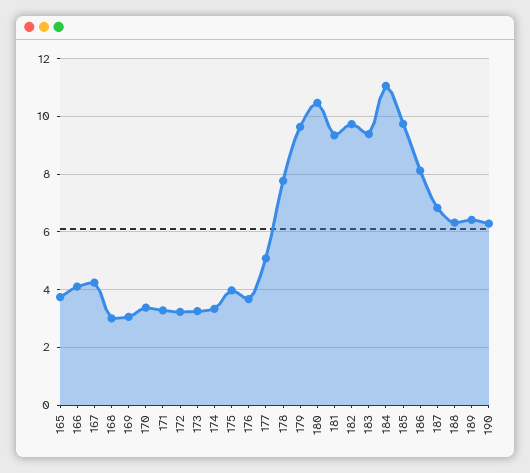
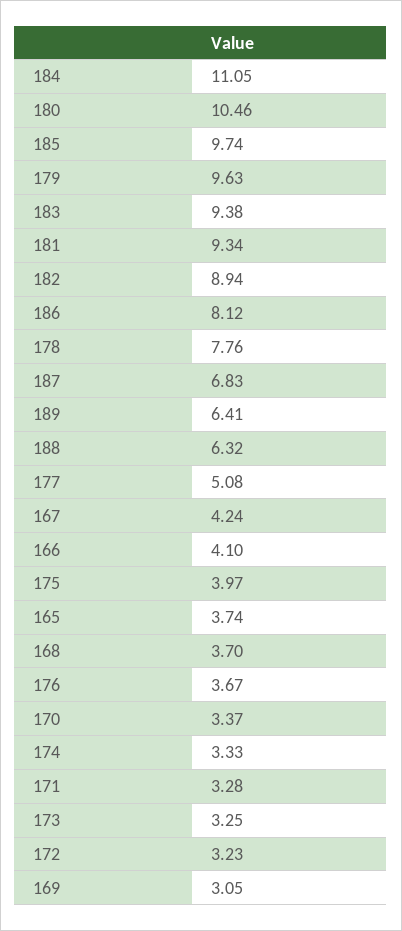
168: 3 -> 3.7
182: 9.75 -> 8.94
190: 6.25 -> none

